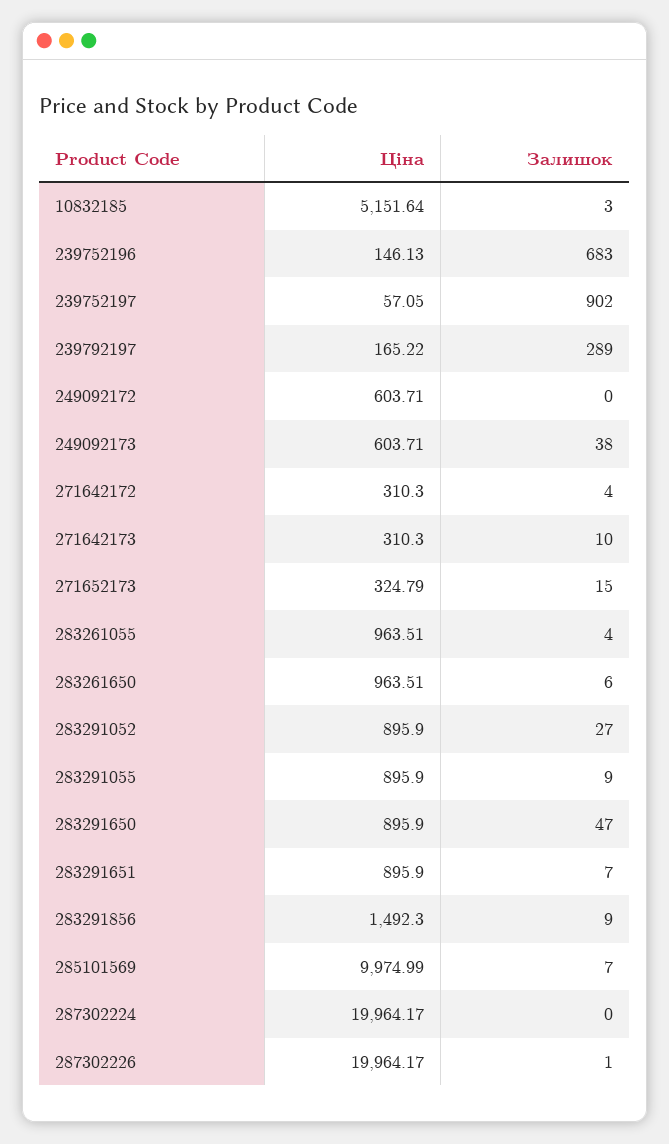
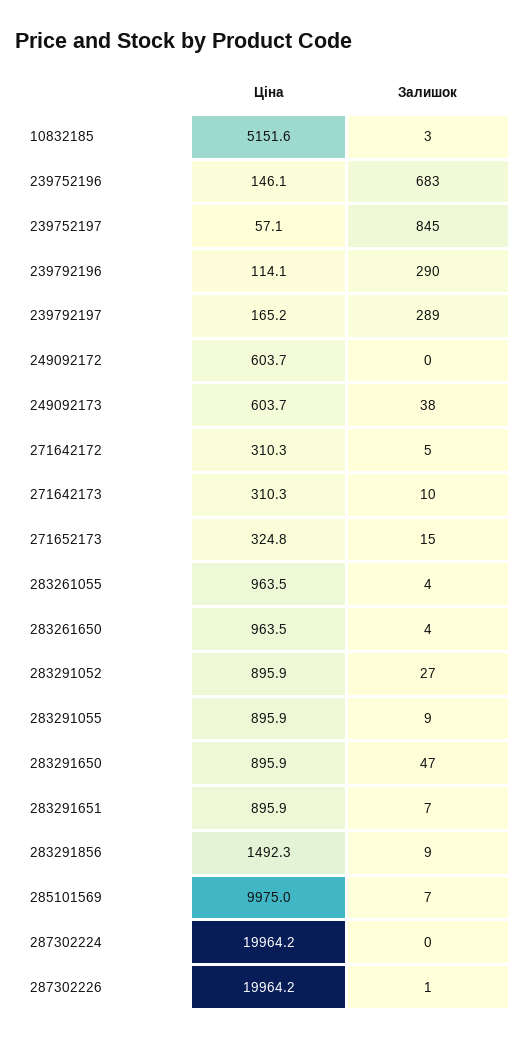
Залишок, 239752197: 902 -> 845
Залишок, 271642172: 4 -> 5
Залишок, 283261650: 6 -> 4
Ціна, 239792196: none -> 114.1
Залишок, 239792196: none -> 290

